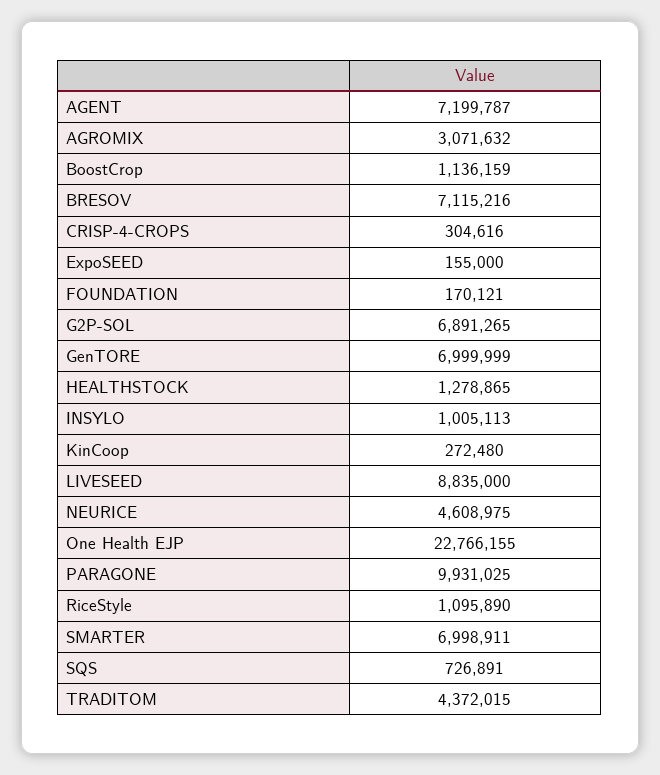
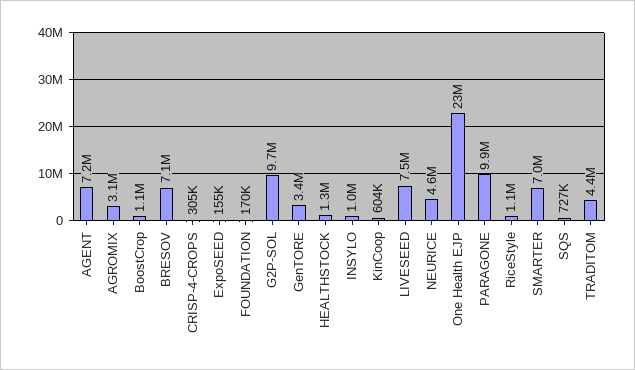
G2P-SOL: 6891265 -> 9700000
GenTORE: 6999999 -> 3400000
KinCoop: 272480 -> 604000
LIVESEED: 8835000 -> 7500000

